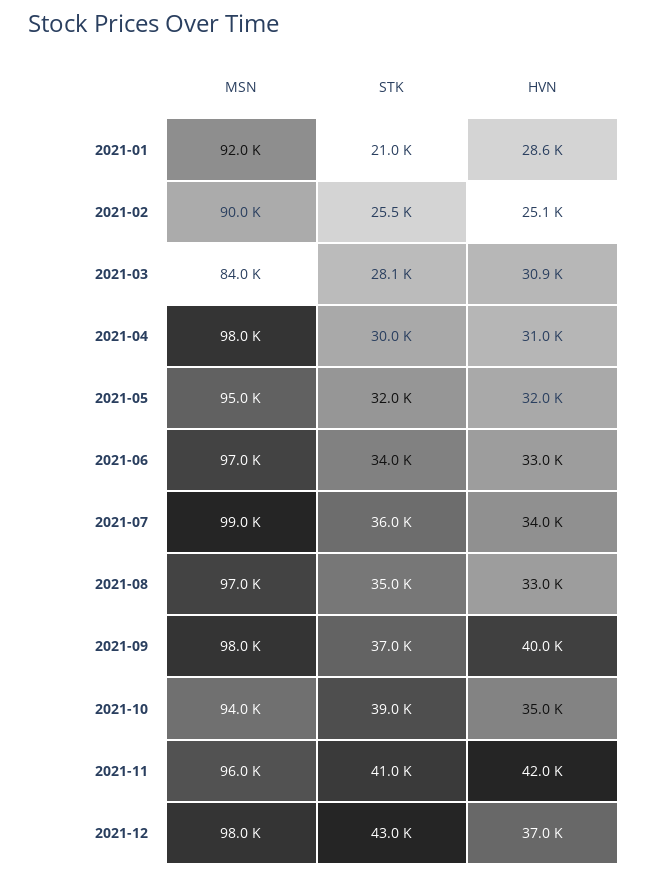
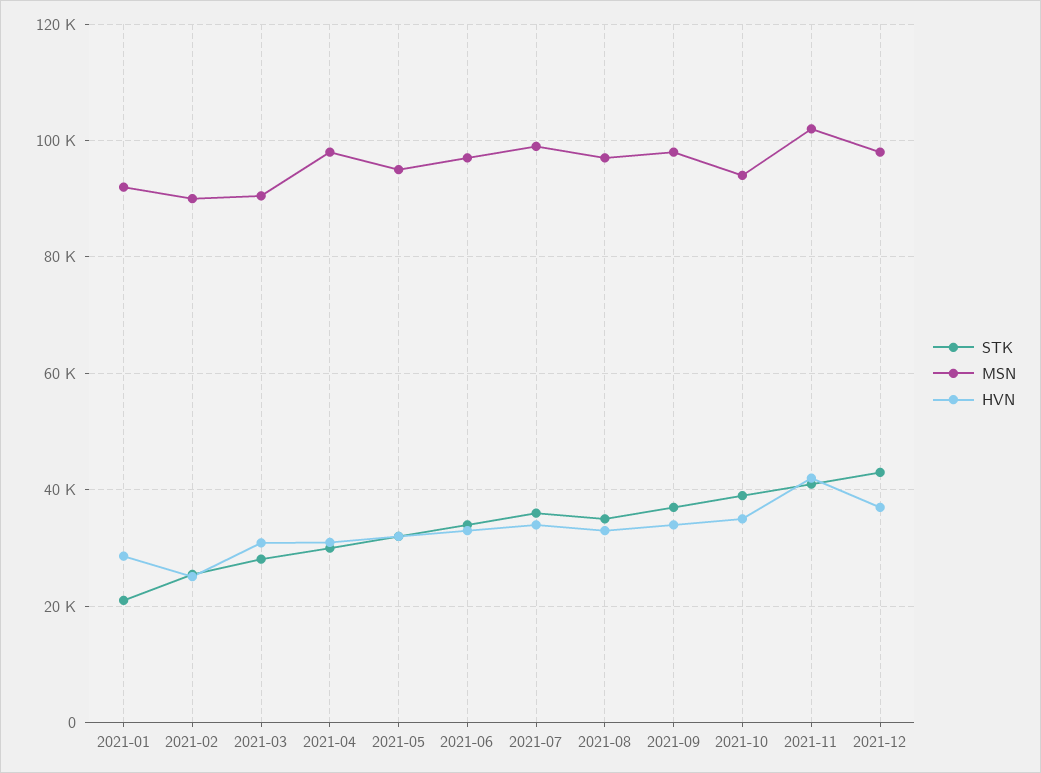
MSN, 2021-03: 84000 -> 90000
HVN, 2021-09: 40000 -> 34000
MSN, 2021-11: 96000 -> 102000

